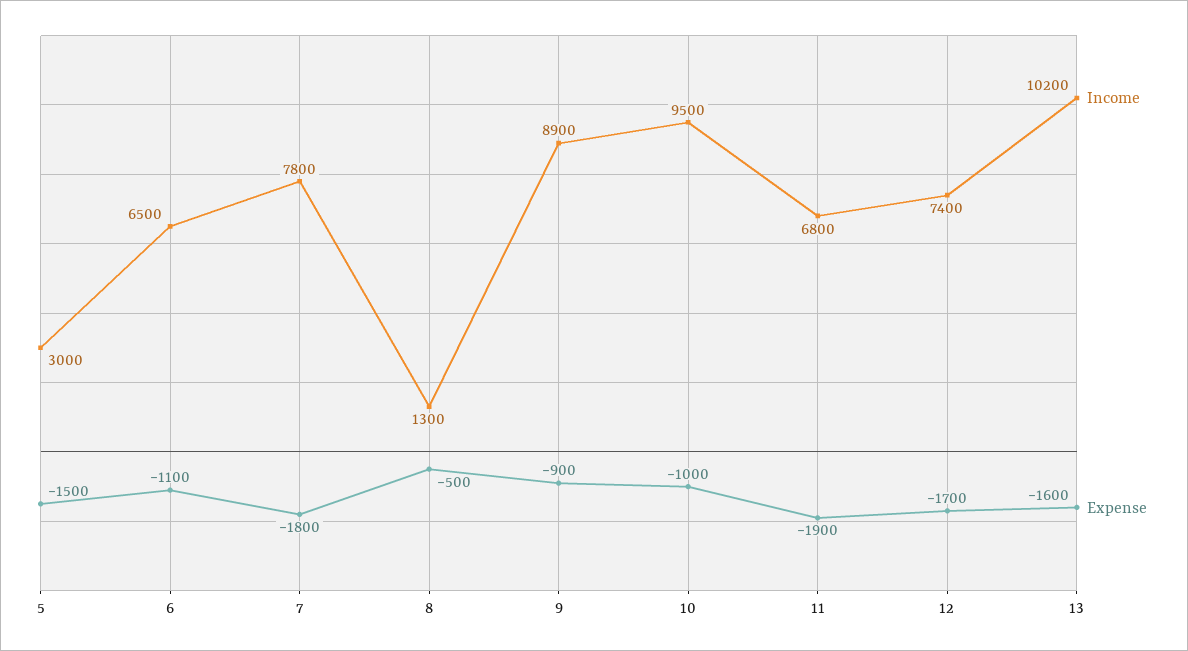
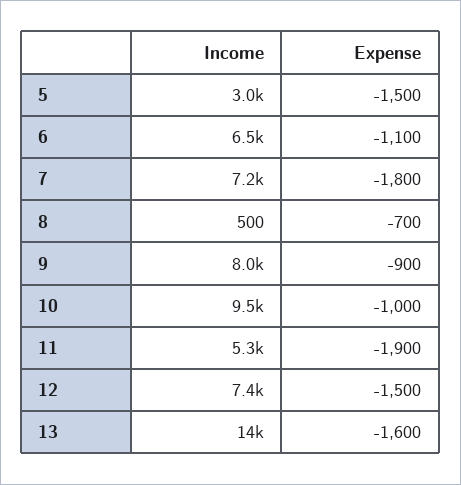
Income, 7: 7800 -> 7200
Income, 8: 1300 -> 500
Expense, 8: -500 -> -700
Income, 9: 8900 -> 8000
Income, 11: 6800 -> 5300
Expense, 12: -1700 -> -1500
Income, 13: 10200 -> 14000

